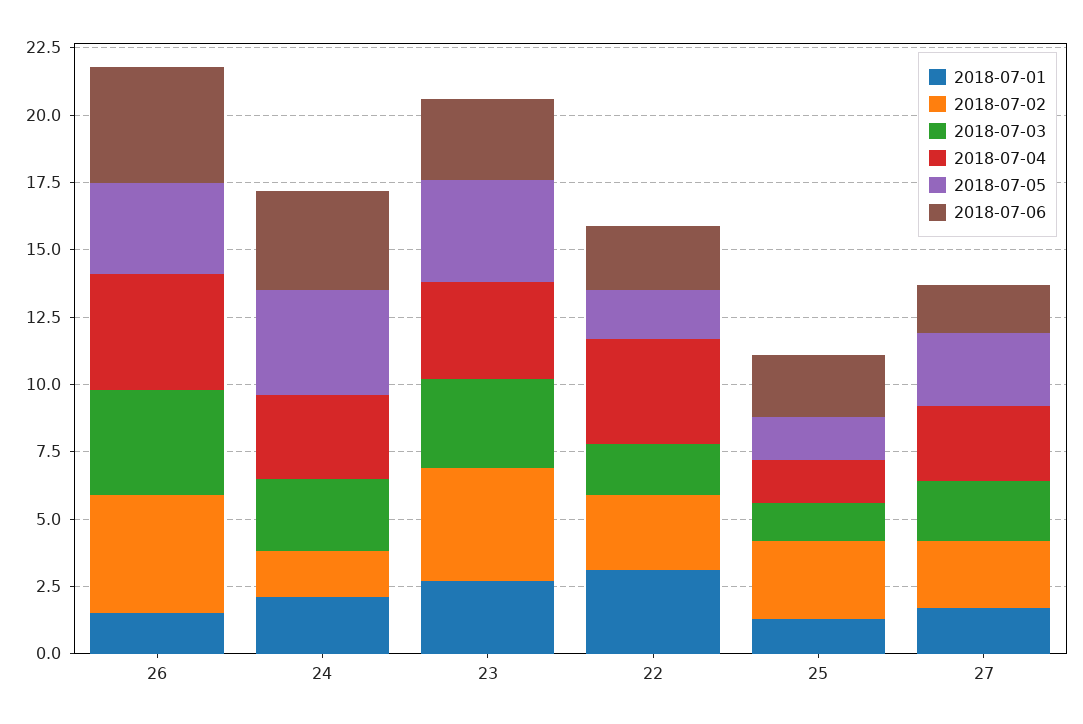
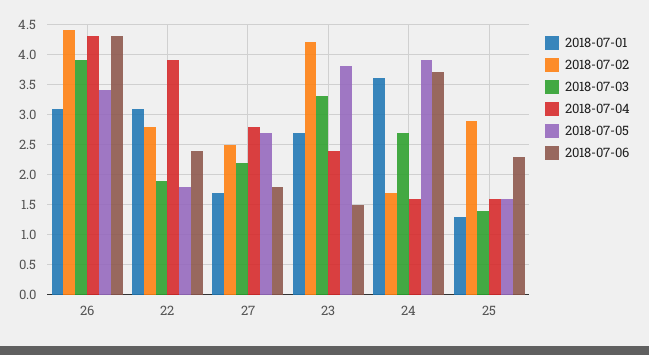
2018-07-01, 26: 1.5 -> 3.1
2018-07-01, 24: 2 -> 3.6
2018-07-04, 24: 3 -> 1.6
2018-07-04, 23: 3.5 -> 2.4
2018-07-06, 23: 3 -> 1.5

